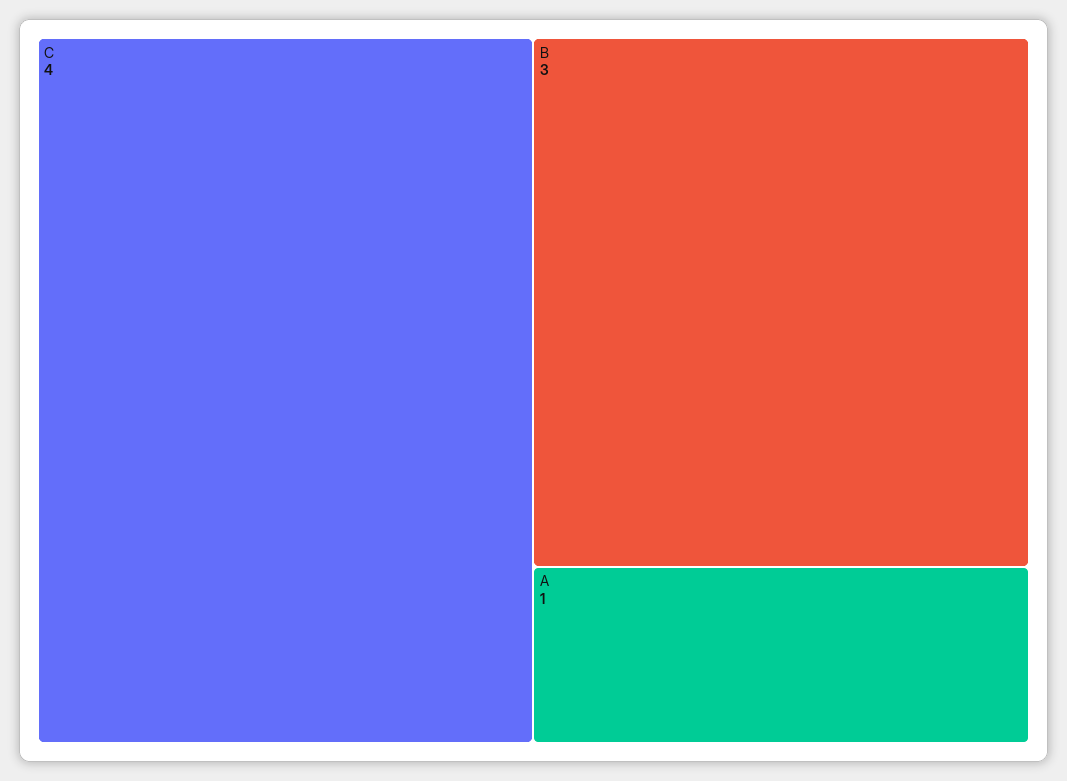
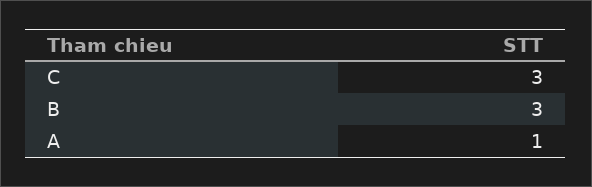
C: 4 -> 3

